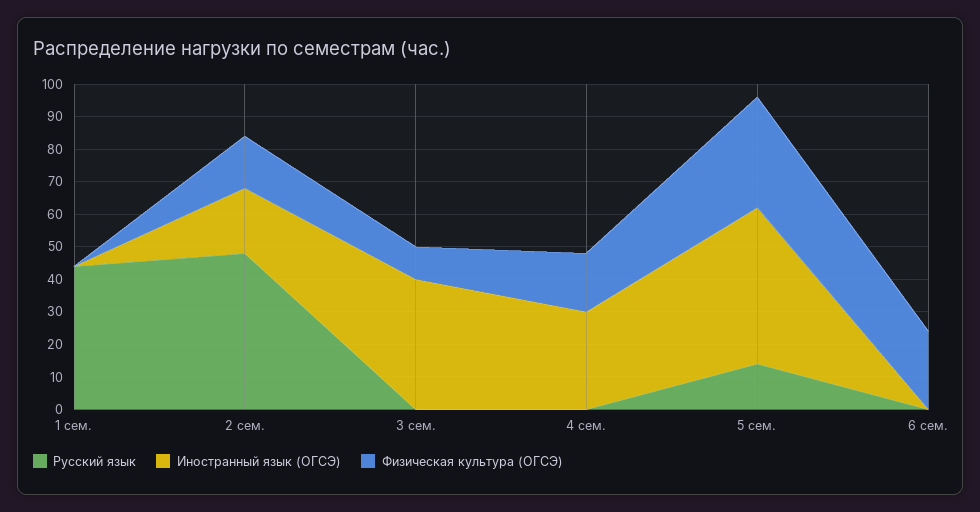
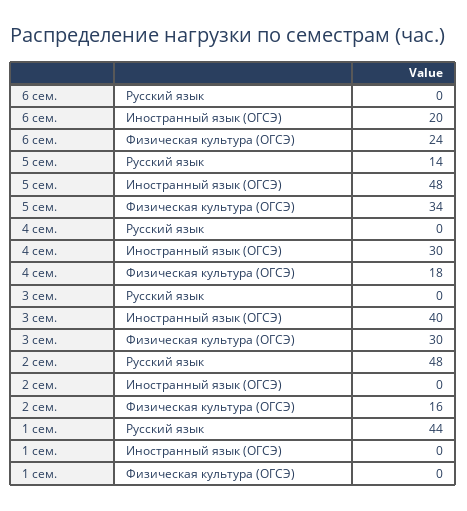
Иностранный язык (ОГСЭ), 2 сем.: 20 -> 0
Физическая культура (ОГСЭ), 3 сем.: 10 -> 30
Иностранный язык (ОГСЭ), 6 сем.: 0 -> 20

